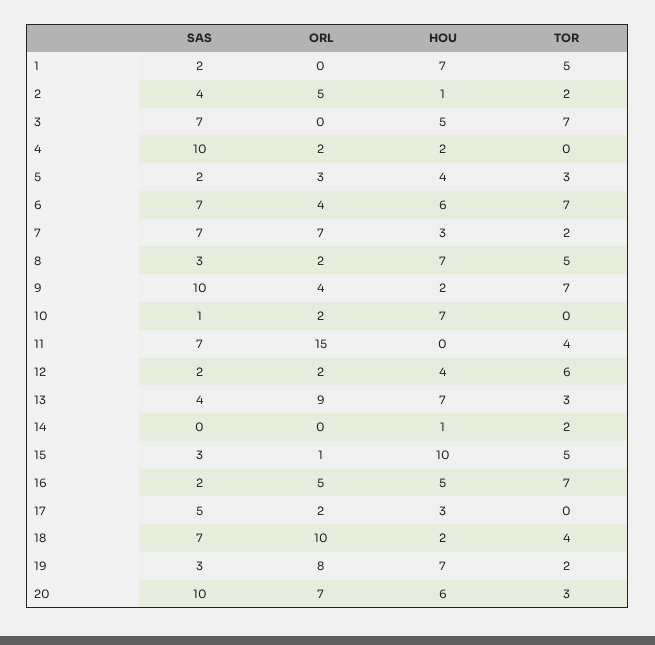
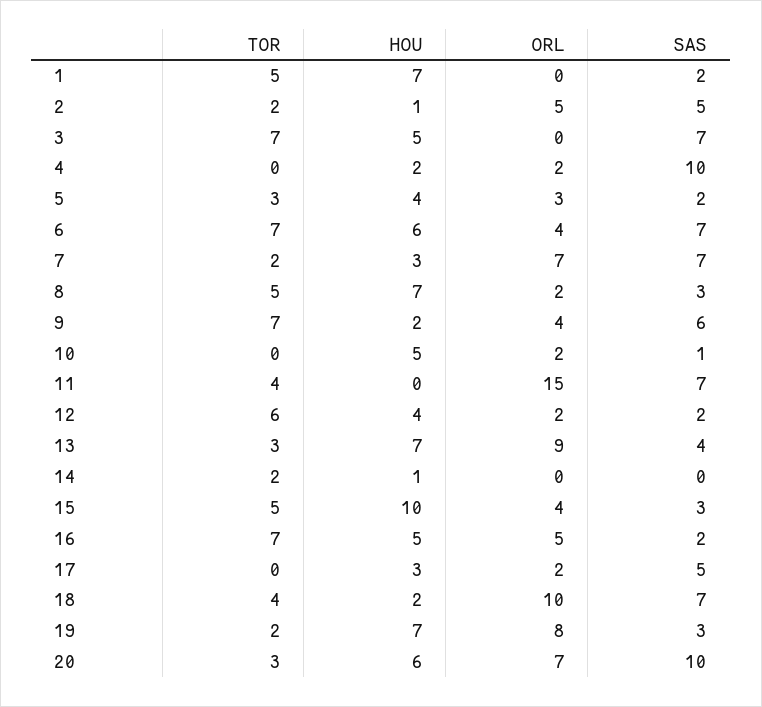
SAS, 2: 4 -> 5
SAS, 9: 10 -> 6
HOU, 10: 7 -> 5
ORL, 15: 1 -> 4

